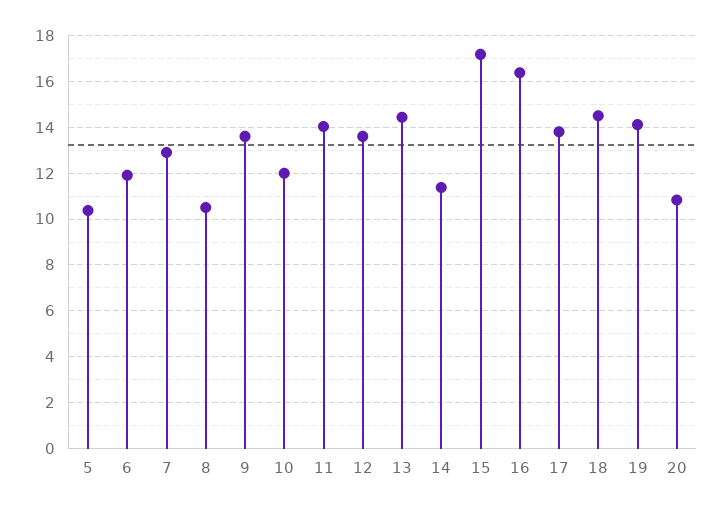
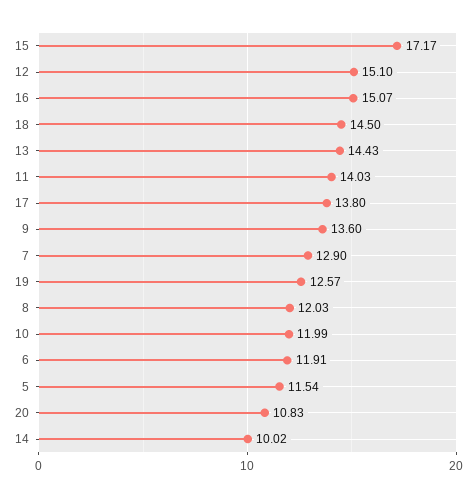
5: 10.5 -> 11.54
8: 10.5 -> 12.03
12: 13.5 -> 15.1
14: 11.5 -> 10.02
16: 16.5 -> 15.07
19: 14 -> 12.57

